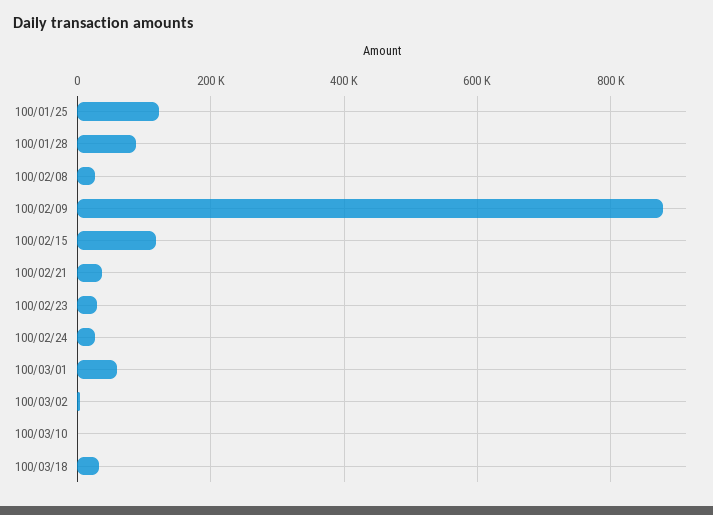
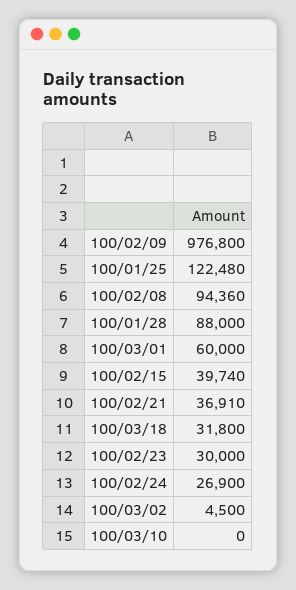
100/02/08: 20000 -> 94360
100/02/09: 880000 -> 976800
100/02/15: 120000 -> 39740

